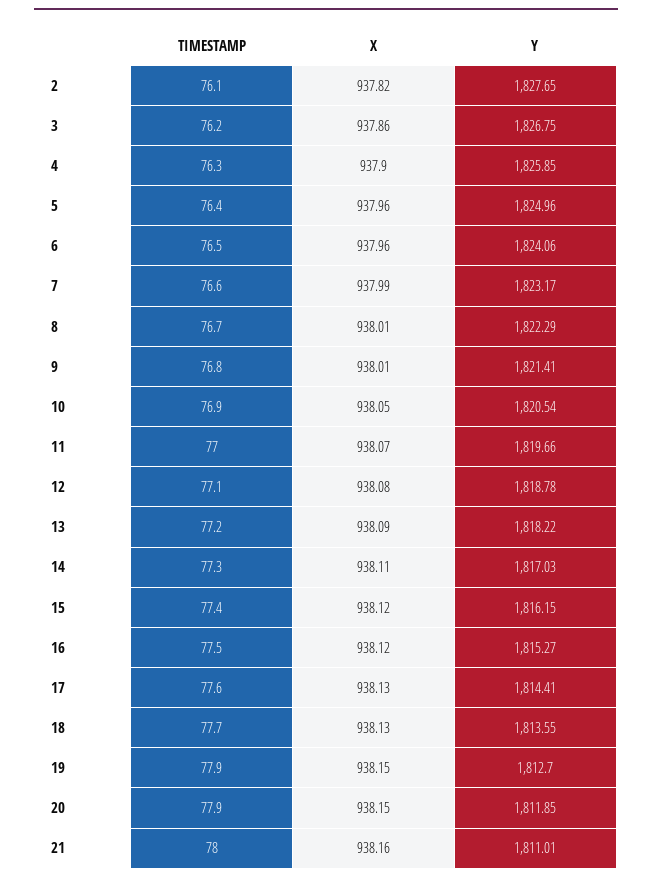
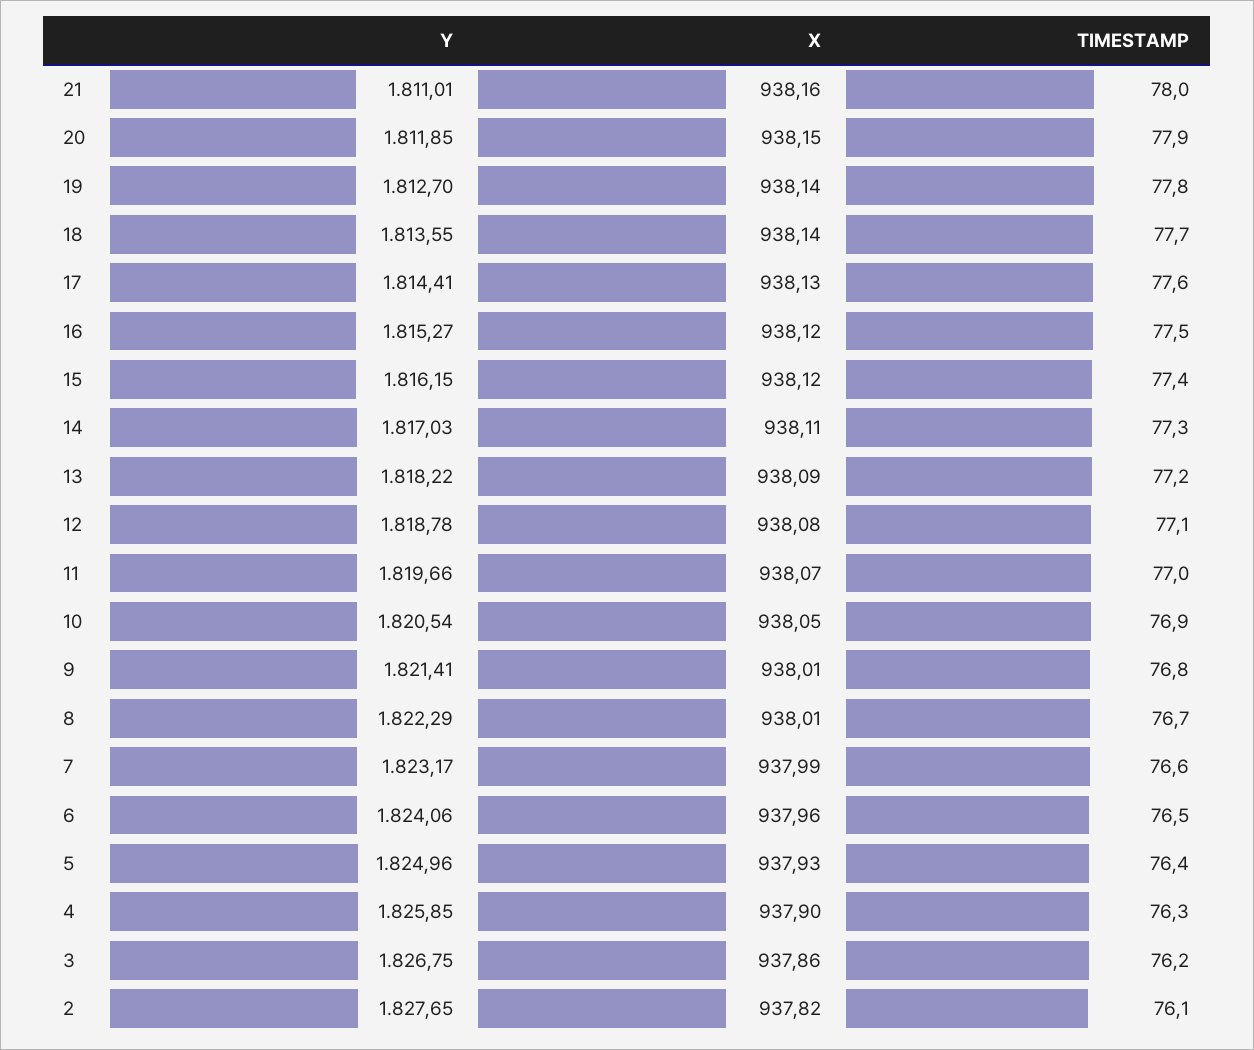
X, 5: 937.96 -> 937.93
X, 18: 938.13 -> 938.14
TIMESTAMP, 19: 77.9 -> 77.8
X, 19: 938.15 -> 938.14

